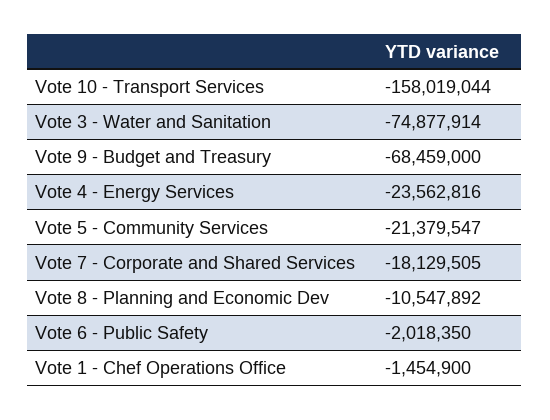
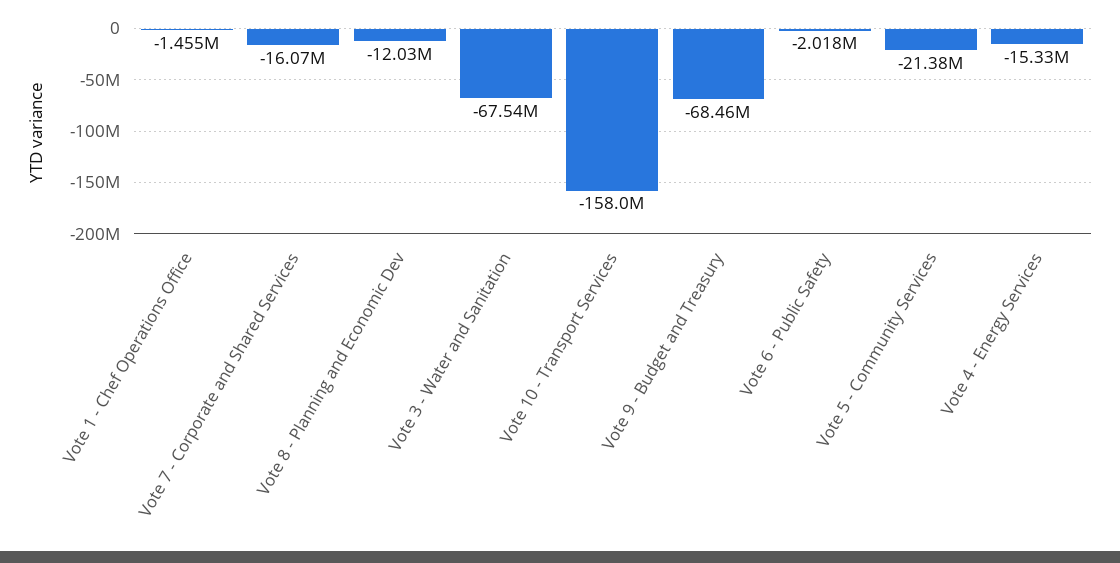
Vote 3 - Water and Sanitation: -74877914 -> -67540000
Vote 4 - Energy Services: -23562816 -> -15330000
Vote 7 - Corporate and Shared Services: -18129505 -> -16070000
Vote 8 - Planning and Economic Dev: -10547892 -> -12030000

